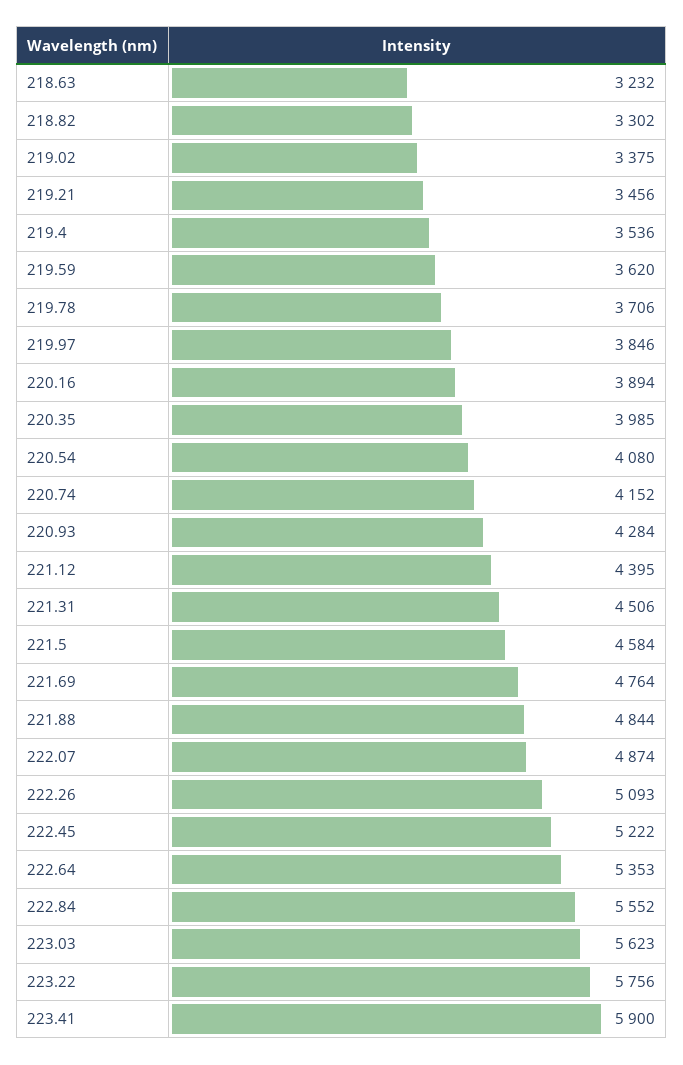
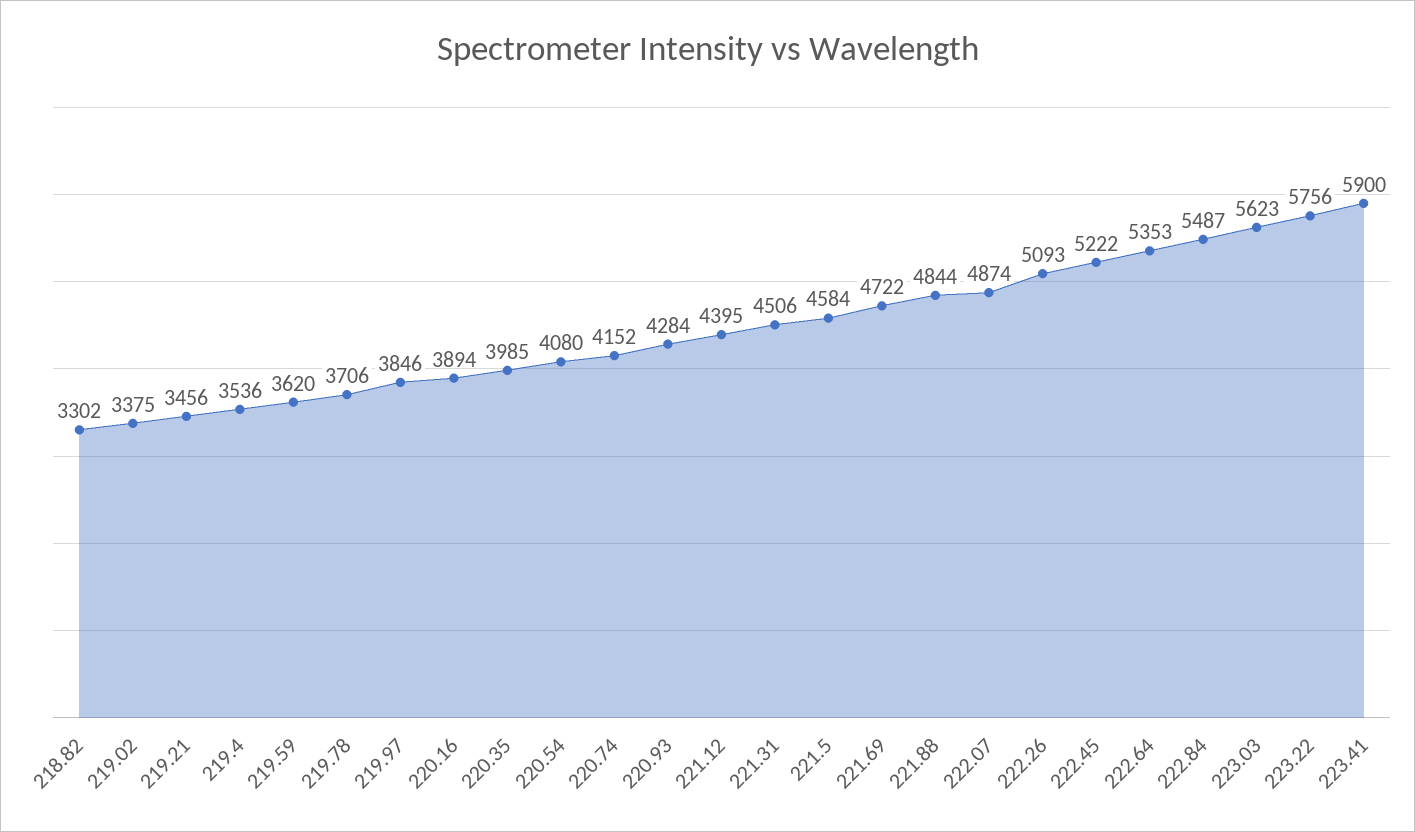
218.63: 3232 -> none
221.69: 4764 -> 4722
222.84: 5552 -> 5487

